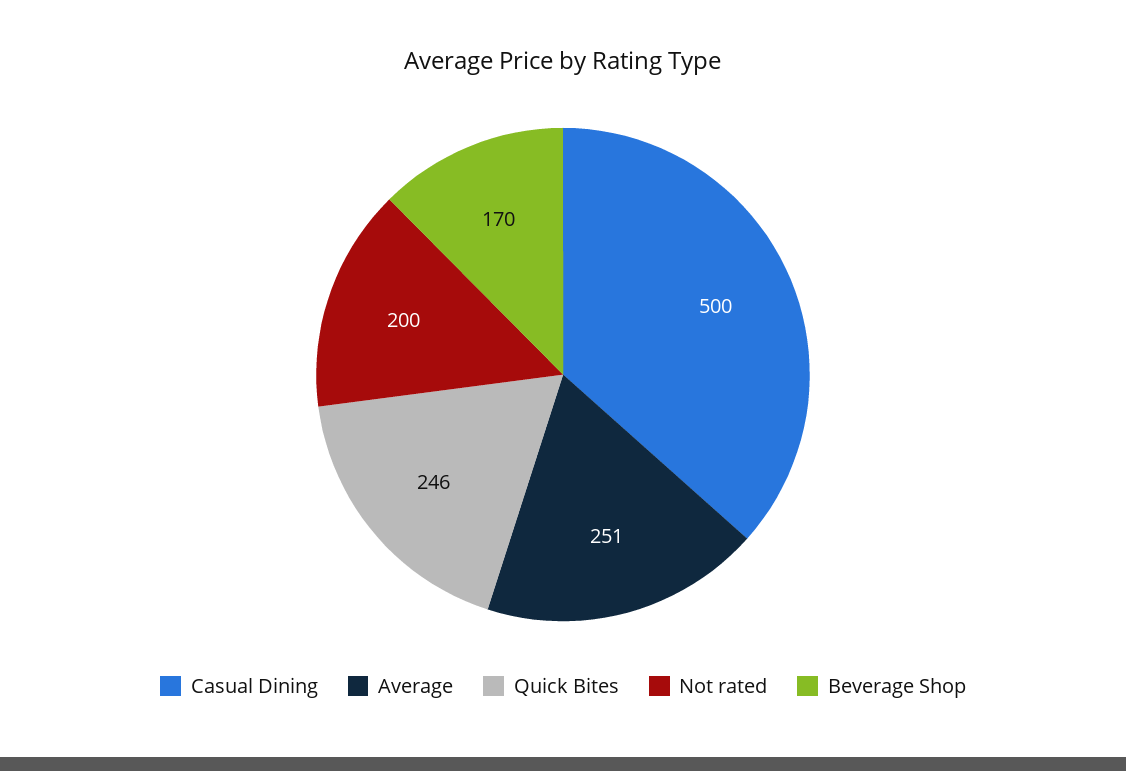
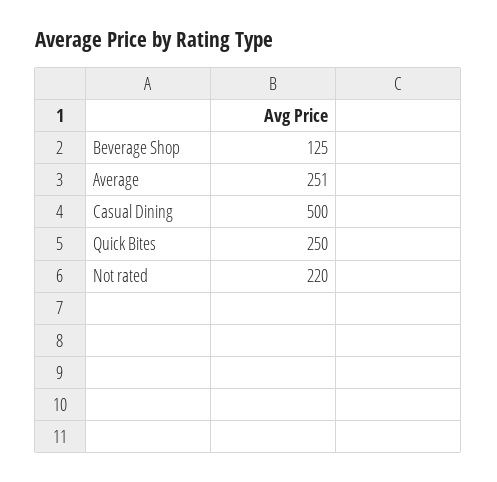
Quick Bites: 246 -> 250
Not rated: 200 -> 220
Beverage Shop: 170 -> 125

